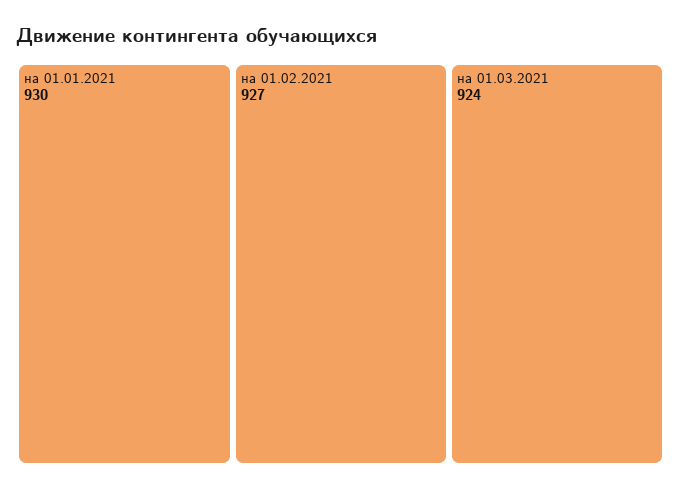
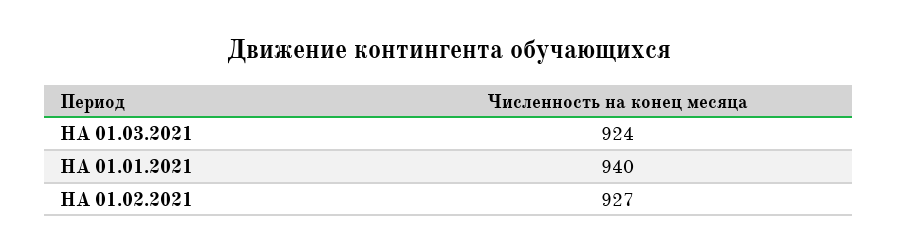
на 01.01.2021: 930 -> 940

